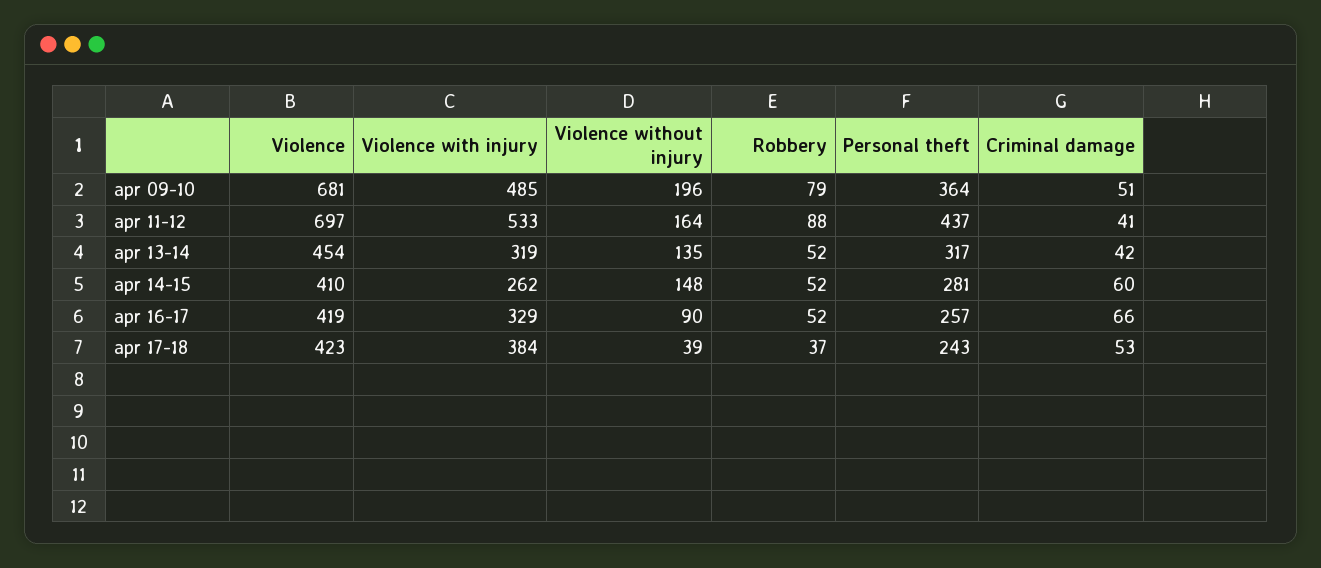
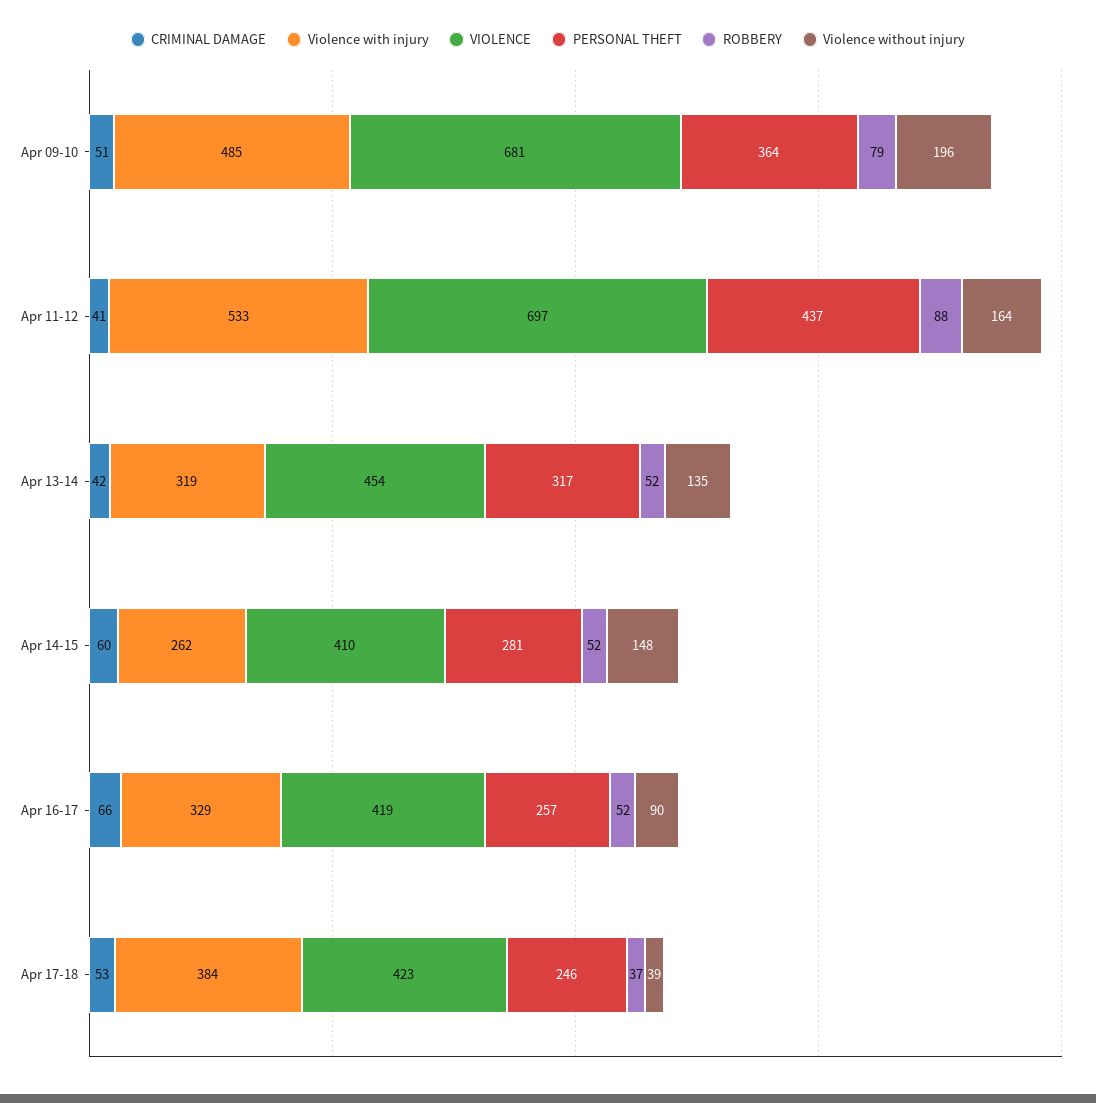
Personal theft, apr 17-18: 243 -> 246

